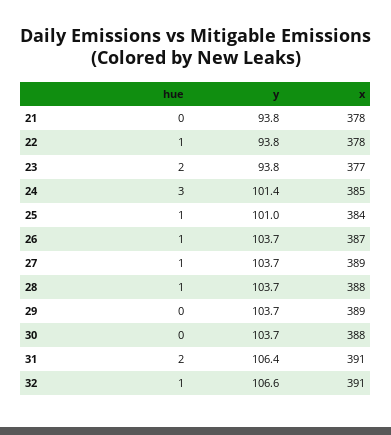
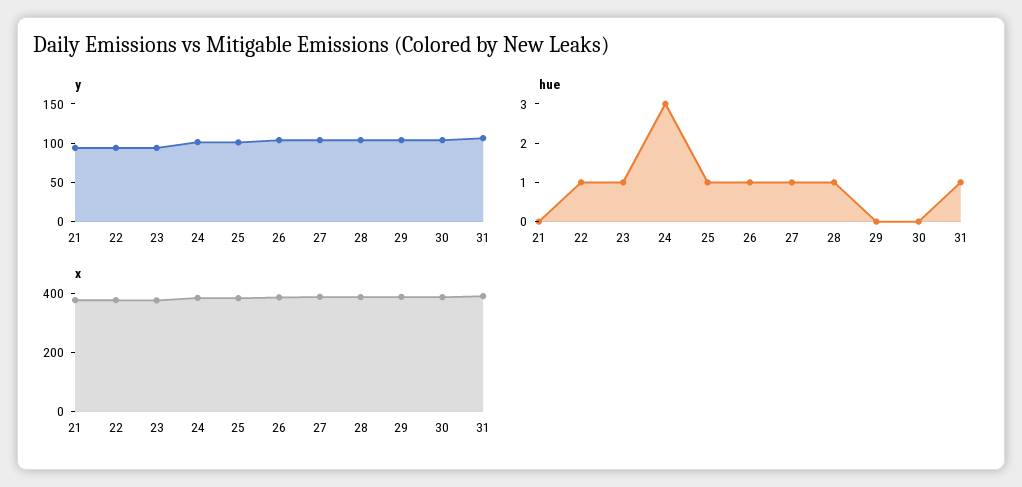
hue, 23: 2 -> 1
hue, 31: 2 -> 1
hue, 32: 1 -> none
y, 32: 106.6 -> none
x, 32: 391 -> none

